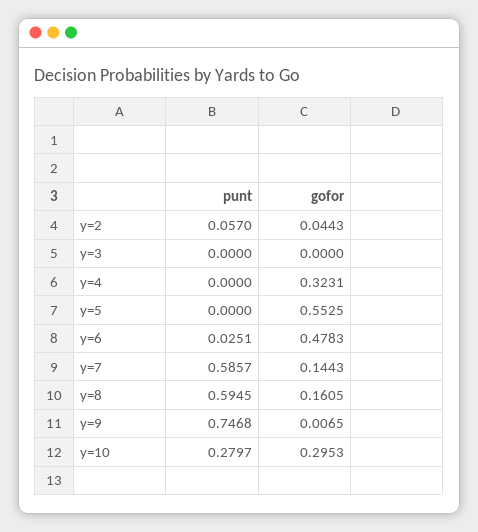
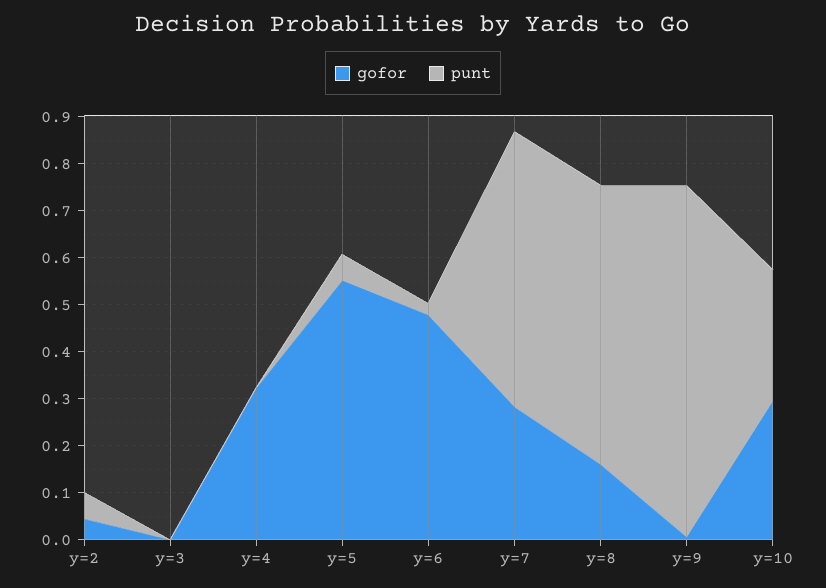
punt, y=5: 0 -> 0.06
gofor, y=7: 0.1443 -> 0.28

